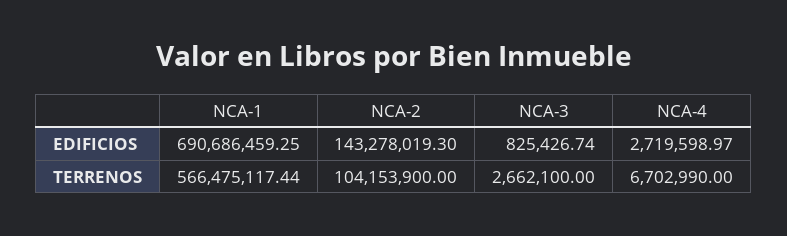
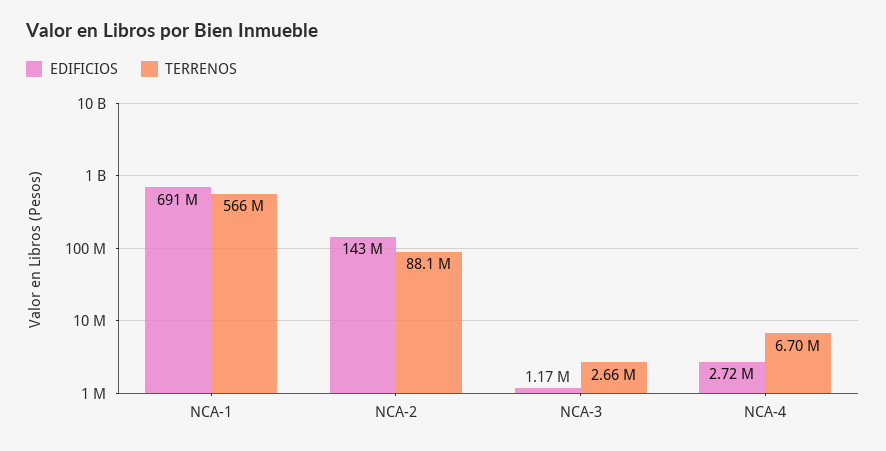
EDIFICIOS, NCA-3: 825426.74 -> 1170000
TERRENOS, NCA-2: 104153900 -> 88100000

